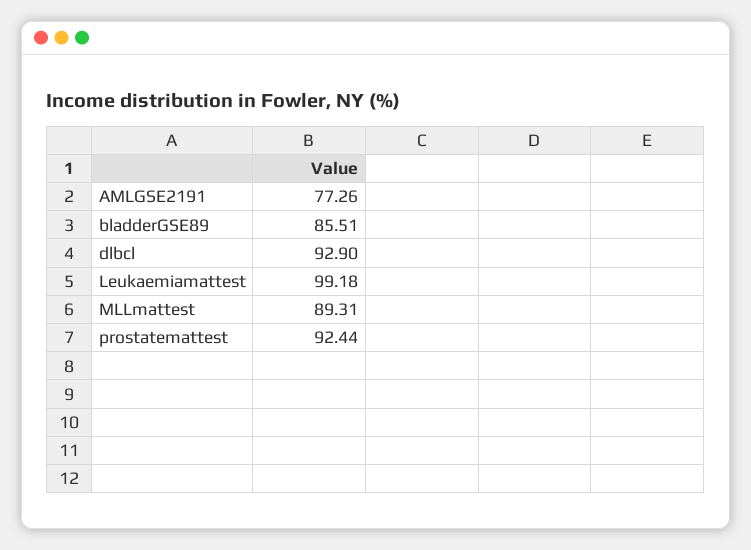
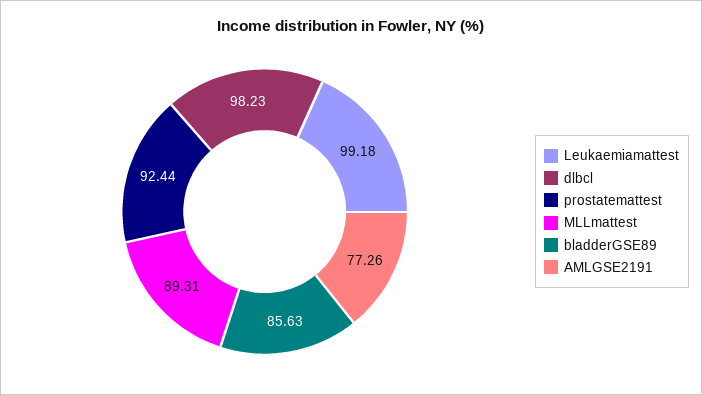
bladderGSE89: 85.51 -> 85.63
dlbcl: 92.9 -> 98.23

